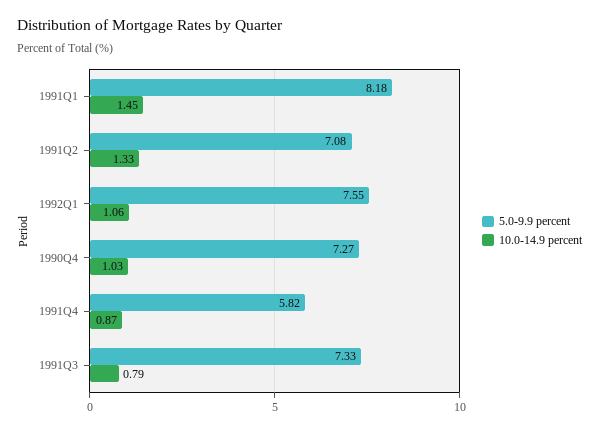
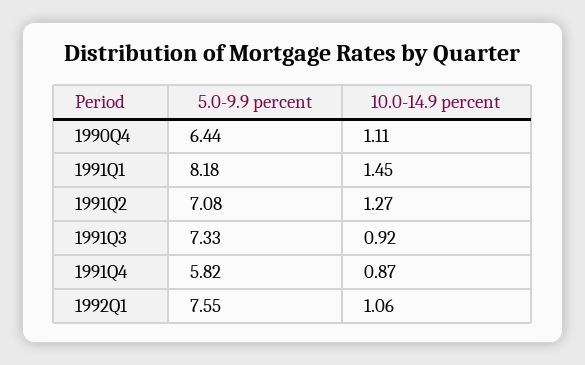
10.0-14.9 percent, 1991Q2: 1.33 -> 1.27
5.0-9.9 percent, 1990Q4: 7.27 -> 6.44
10.0-14.9 percent, 1990Q4: 1.03 -> 1.11
10.0-14.9 percent, 1991Q3: 0.79 -> 0.92

